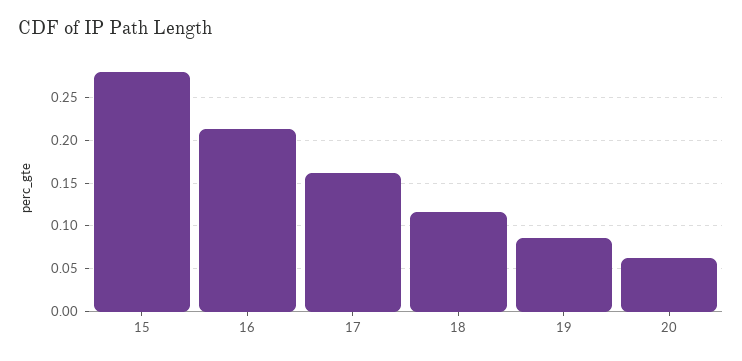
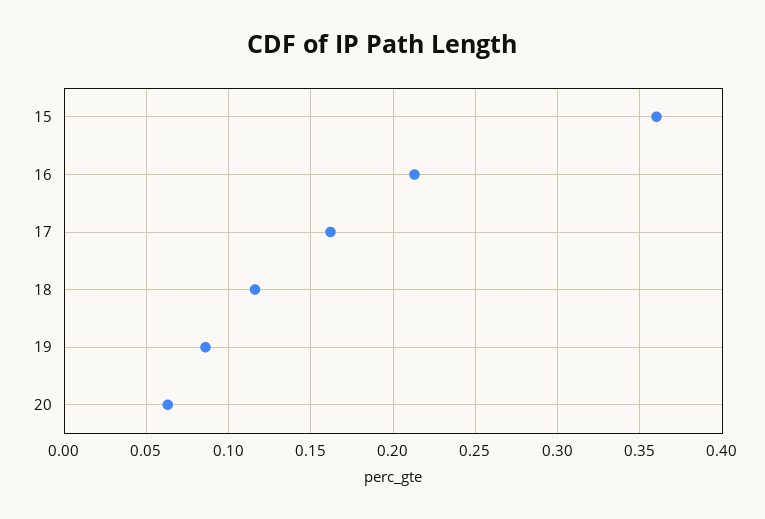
15: 0.28 -> 0.36

